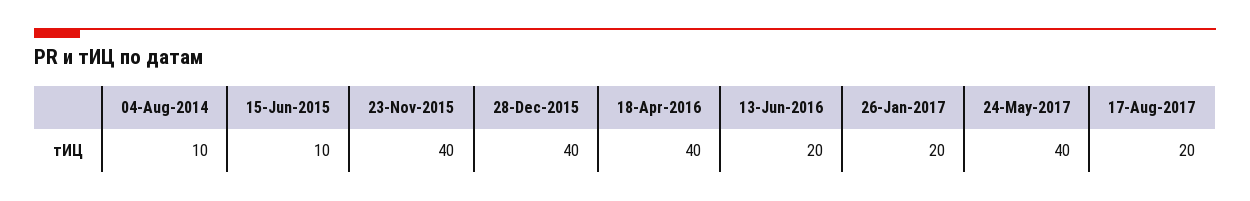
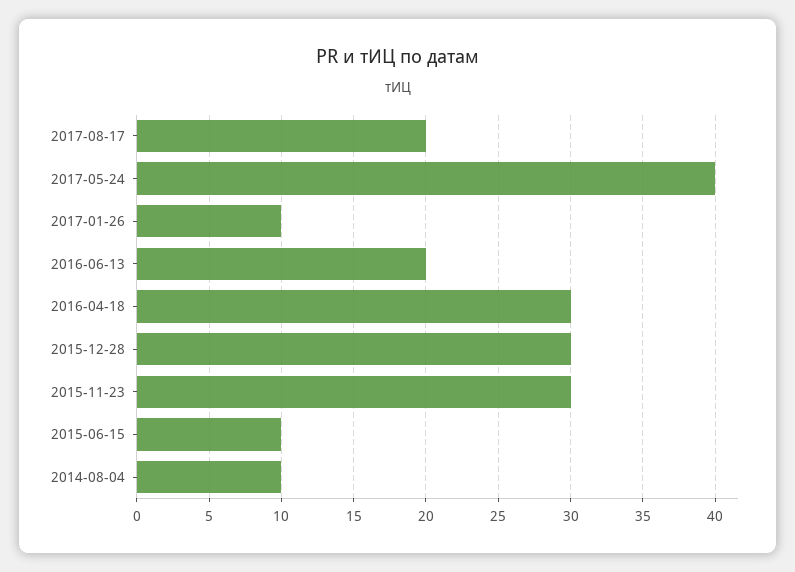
23-Nov-2015: 40 -> 30
28-Dec-2015: 40 -> 30
18-Apr-2016: 40 -> 30
26-Jan-2017: 20 -> 10

